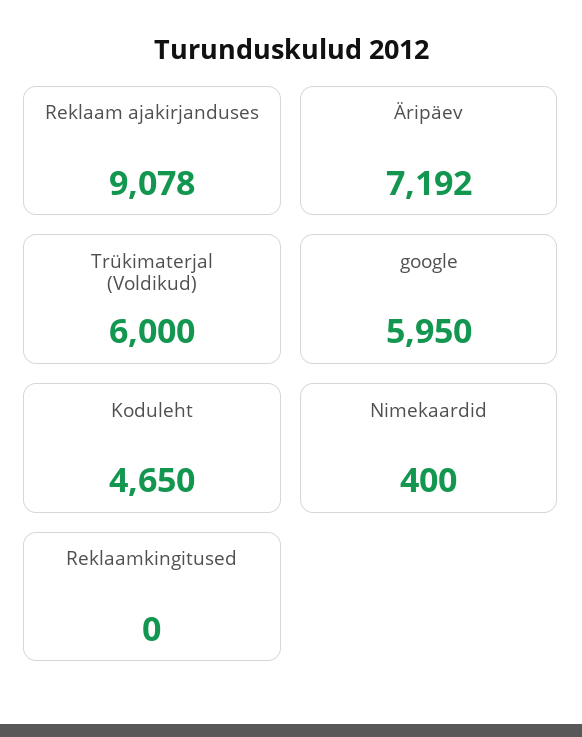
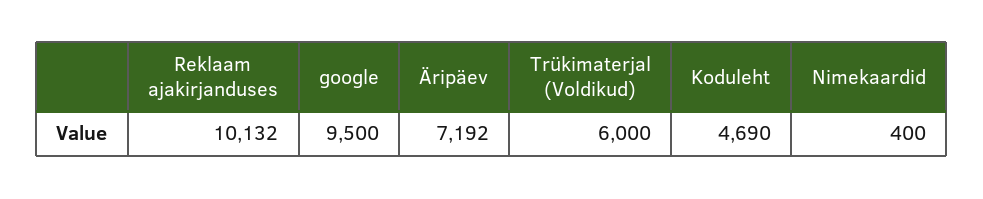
Reklaam ajakirjanduses: 9078 -> 10132
google: 5950 -> 9500
Koduleht: 4650 -> 4690
Reklaamkingitused: 0 -> none

